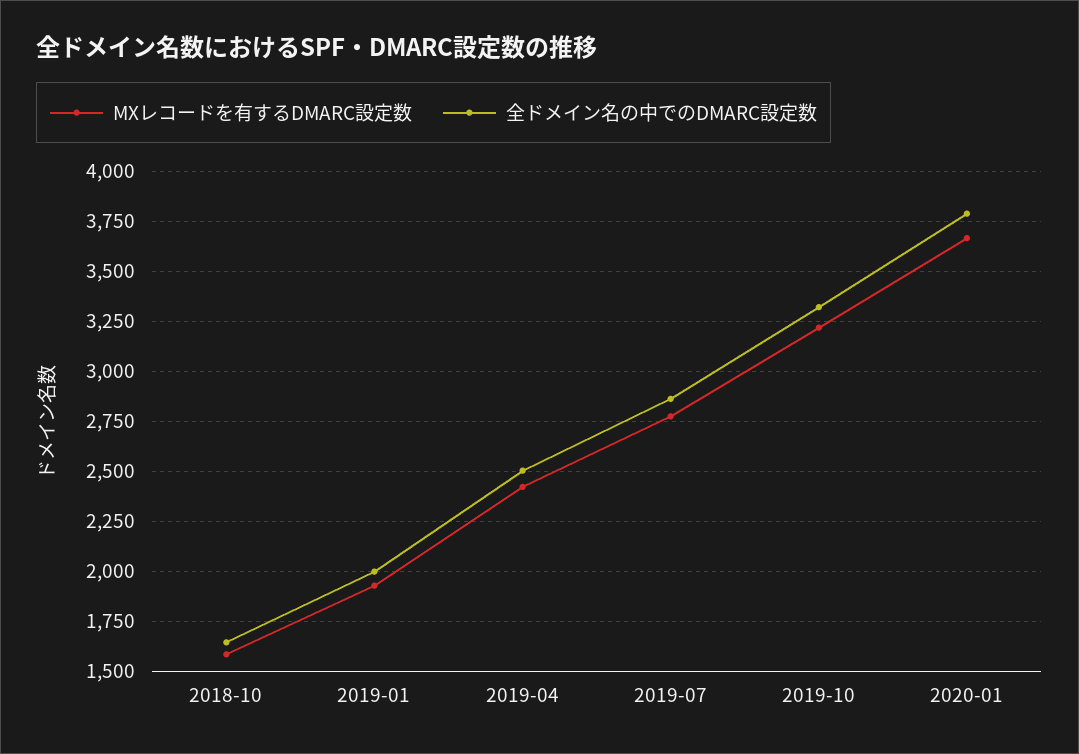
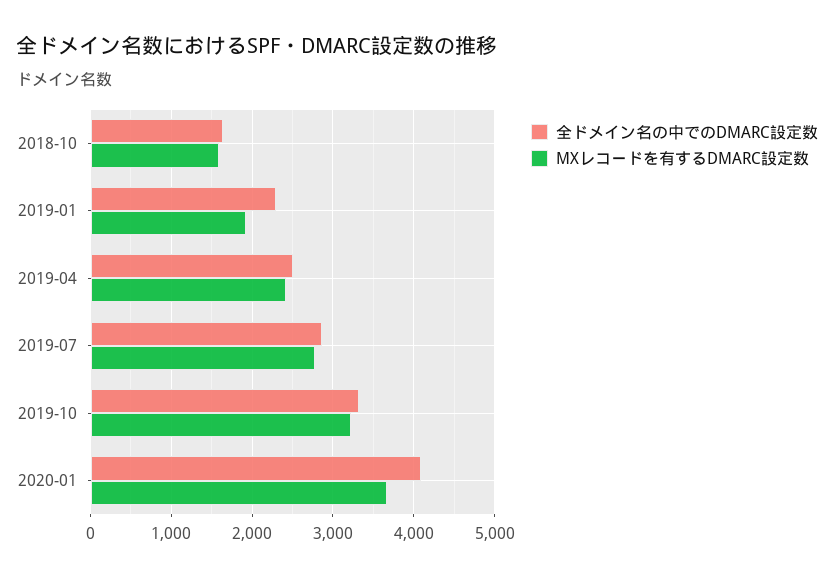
全ドメイン名の中でのDMARC設定数, 2019-01: 2000 -> 2300
全ドメイン名の中でのDMARC設定数, 2020-01: 3800 -> 4100

